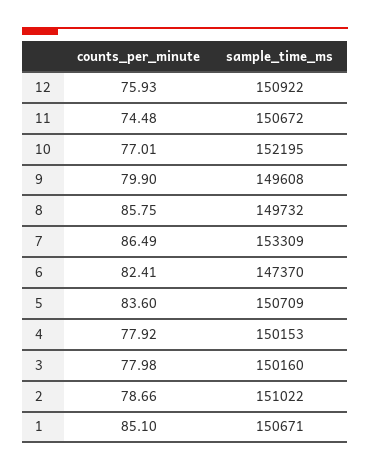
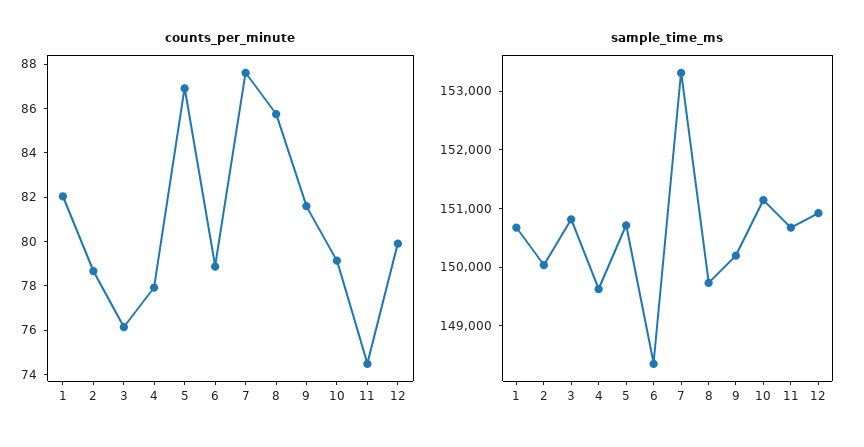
counts_per_minute, 12: 75.93 -> 80
counts_per_minute, 10: 77.01 -> 79
sample_time_ms, 10: 152195 -> 151200
counts_per_minute, 9: 79.9 -> 81.5
sample_time_ms, 9: 149608 -> 150200
counts_per_minute, 7: 86.49 -> 87.5
counts_per_minute, 6: 82.41 -> 79
sample_time_ms, 6: 147370 -> 148400
counts_per_minute, 5: 83.6 -> 87
sample_time_ms, 4: 150153 -> 149600
counts_per_minute, 3: 77.98 -> 76
sample_time_ms, 3: 150160 -> 150800
sample_time_ms, 2: 151022 -> 150000
counts_per_minute, 1: 85.1 -> 82

